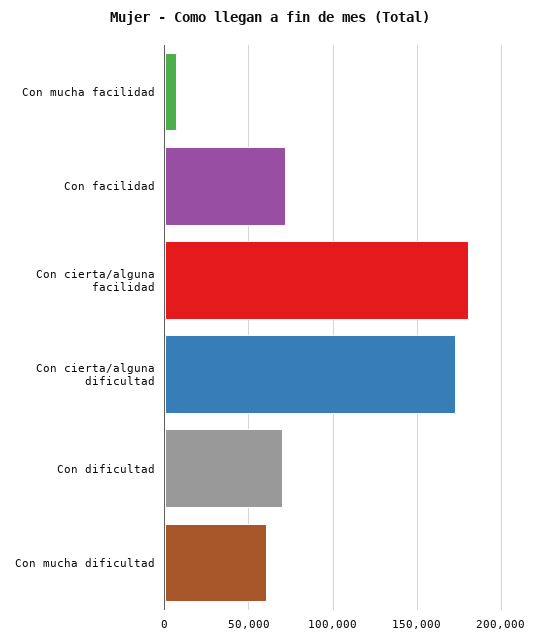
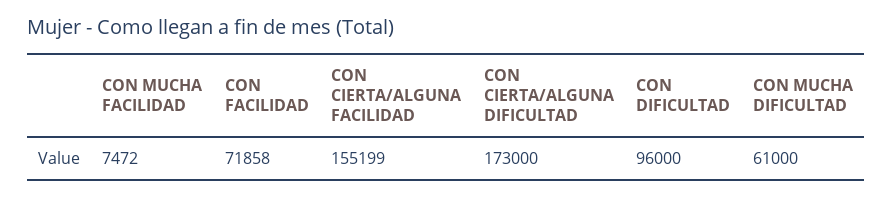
Con cierta/alguna facilidad: 180000 -> 155199
Con dificultad: 70000 -> 96000

